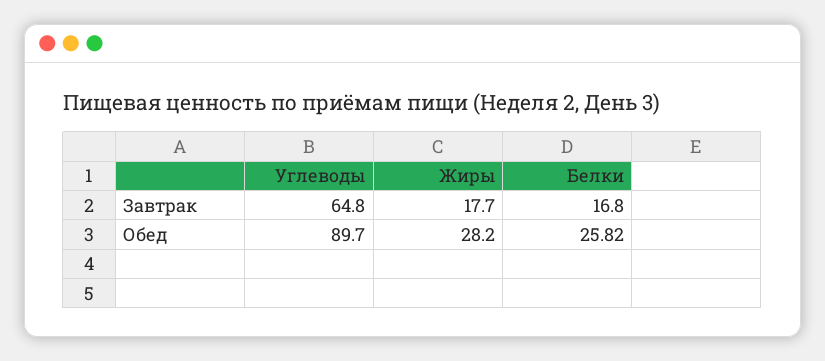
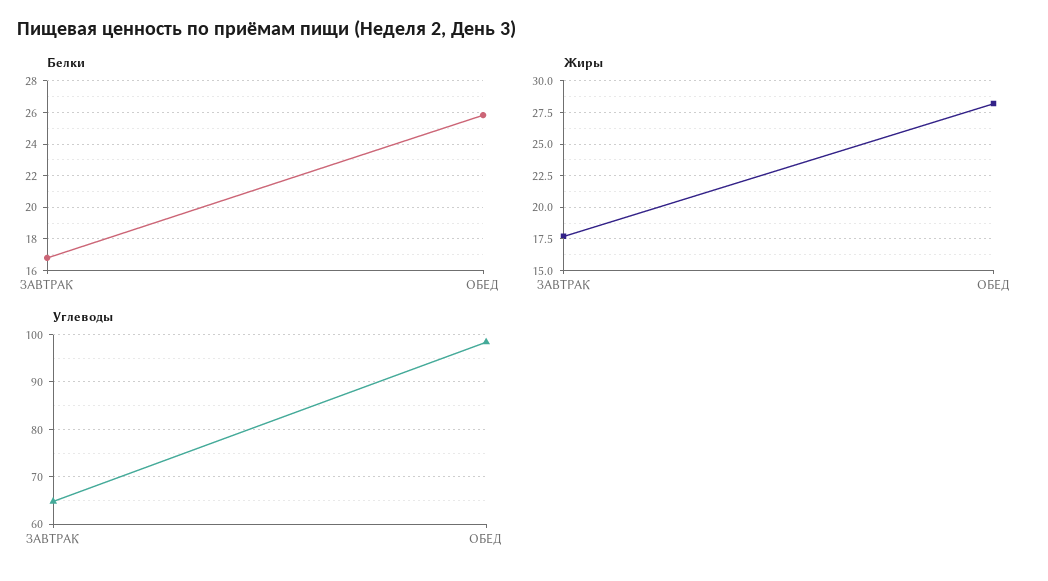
Углеводы, Обед: 89.7 -> 98

